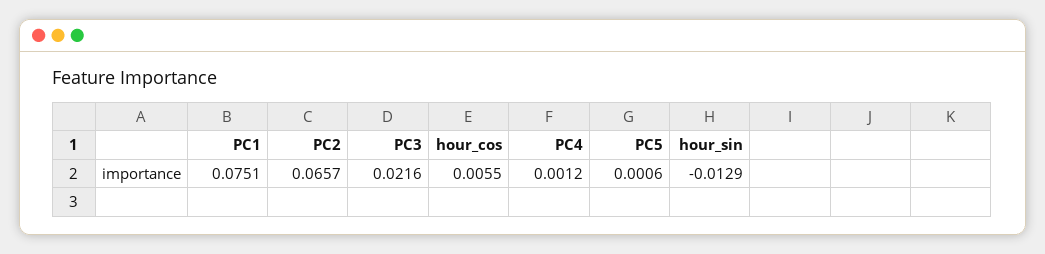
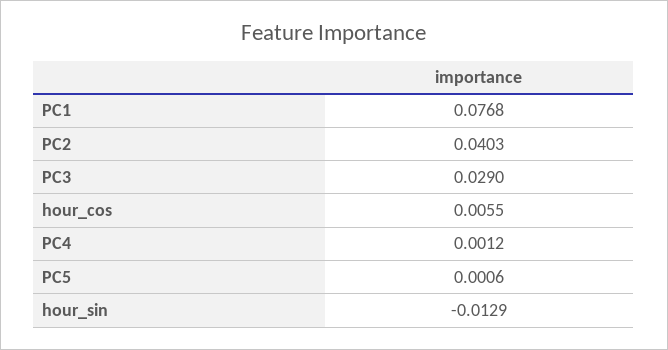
PC1: 0.0751 -> 0.0768
PC2: 0.0657 -> 0.0403
PC3: 0.0216 -> 0.029

